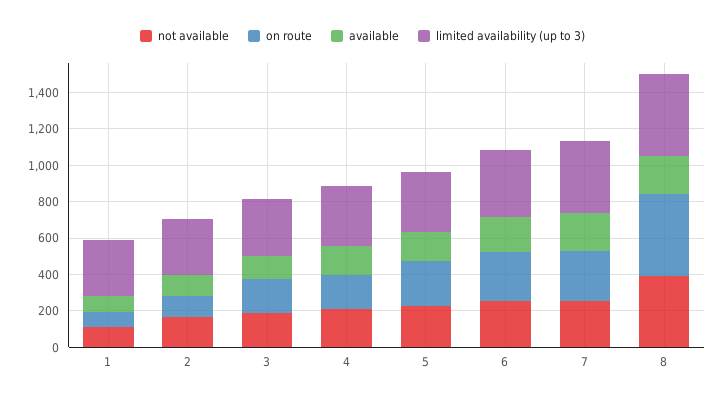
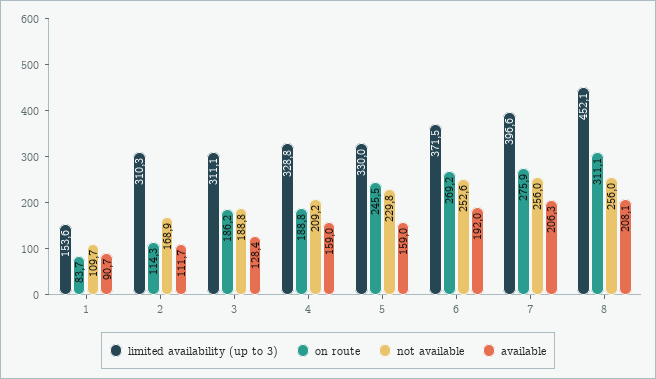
limited availability (up to 3), 1: 300 -> 153.6
not available, 8: 400 -> 256
on route, 8: 450 -> 311.1

